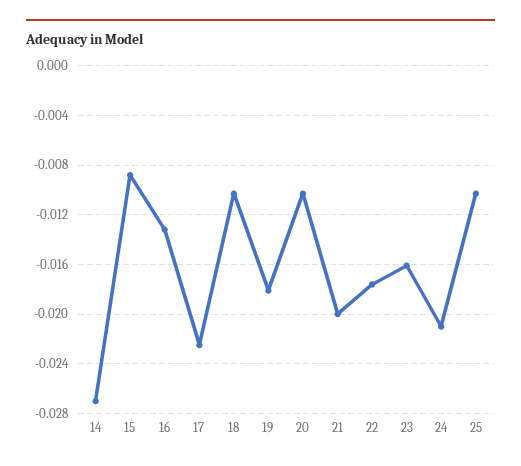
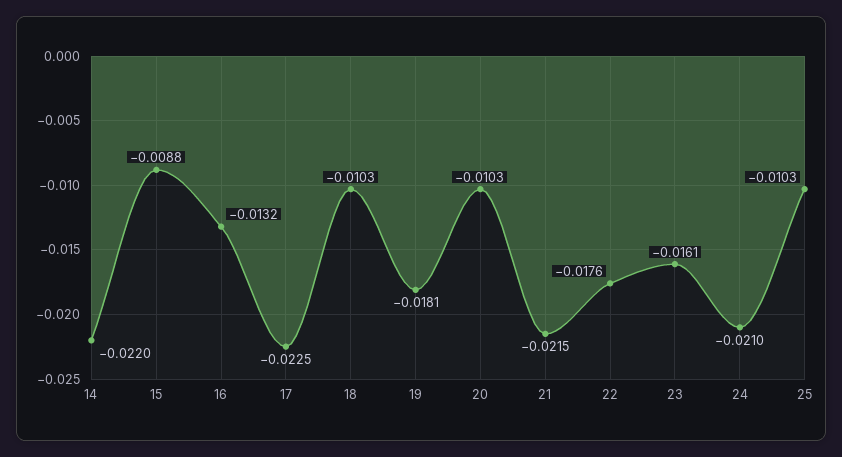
14: -0.027 -> -0.022
21: -0.02 -> -0.0215

